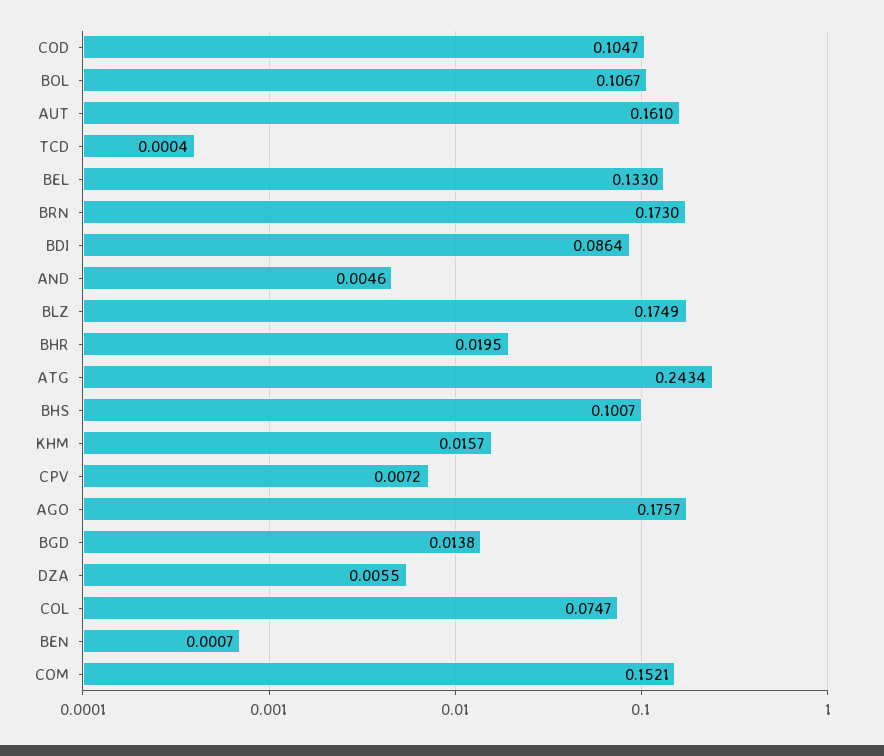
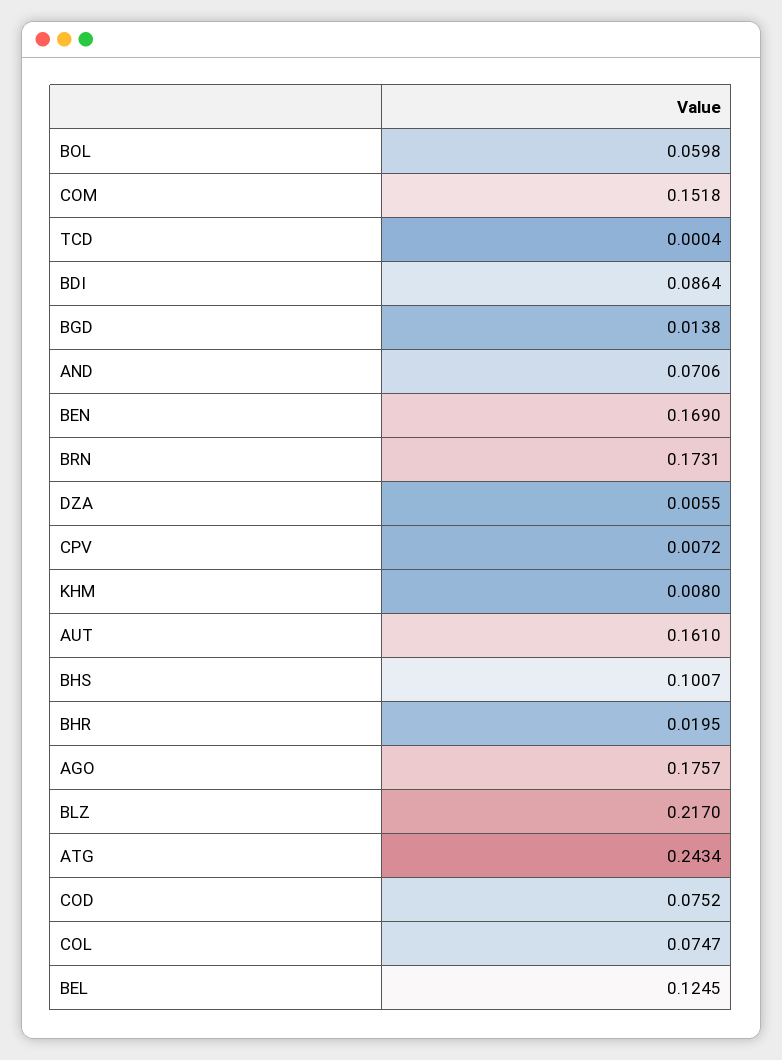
COD: 0.1047 -> 0.0752
BOL: 0.1067 -> 0.0598
BEL: 0.133 -> 0.1245
BRN: 0.173 -> 0.1731
AND: 0.0046 -> 0.0706
BLZ: 0.1749 -> 0.217
KHM: 0.0157 -> 0.008
BEN: 0.0007 -> 0.169
COM: 0.1521 -> 0.1518

